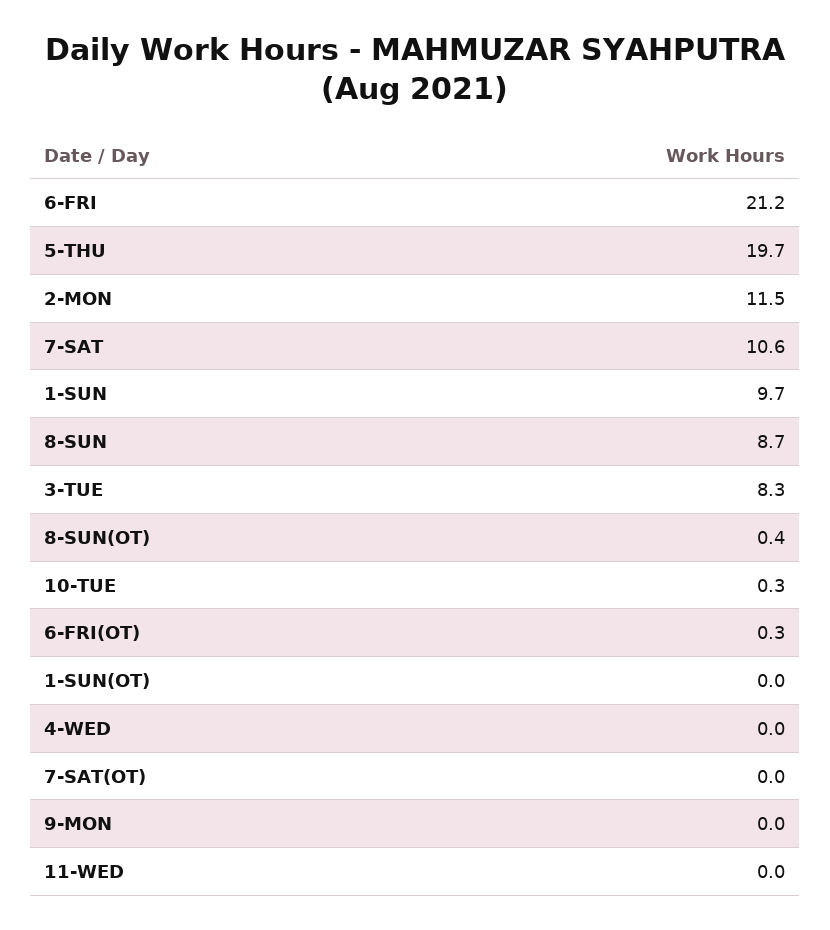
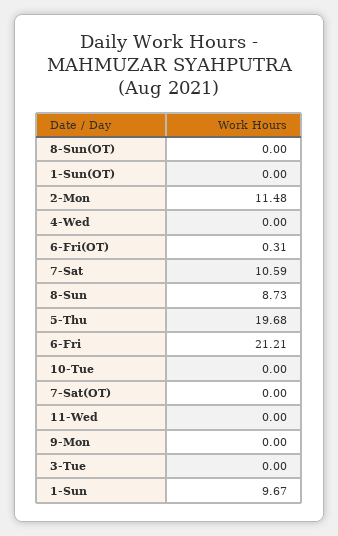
3-TUE: 8.3 -> 0
8-SUN(OT): 0.4 -> 0
10-TUE: 0.3 -> 0

